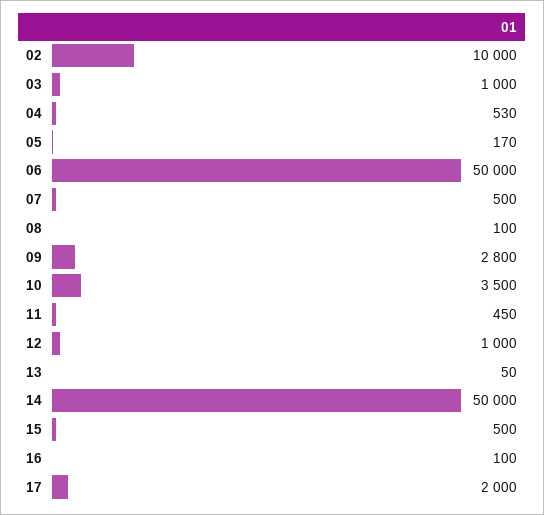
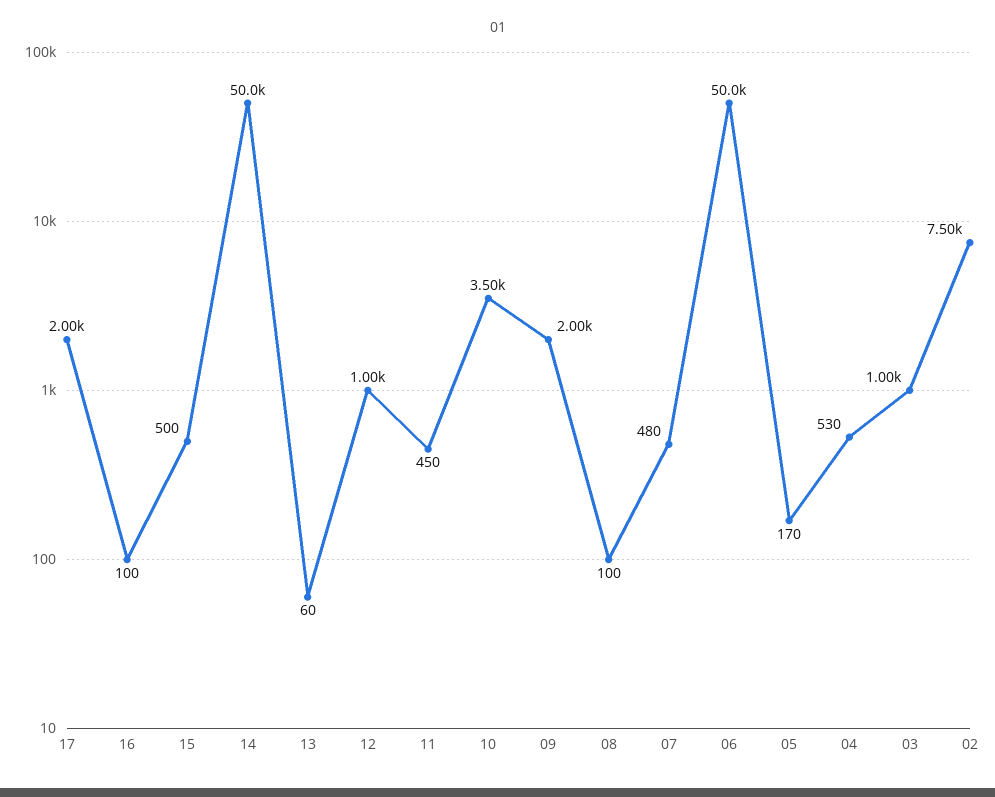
02: 10000 -> 7500
07: 500 -> 480
09: 2800 -> 2000
13: 50 -> 60

